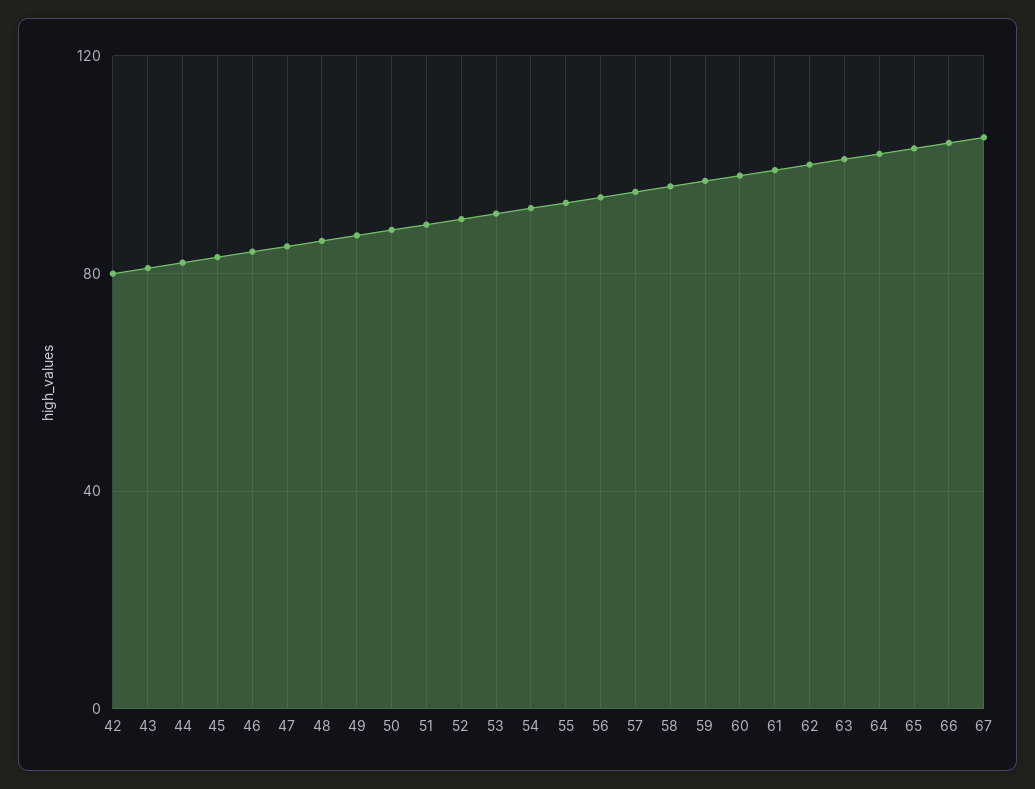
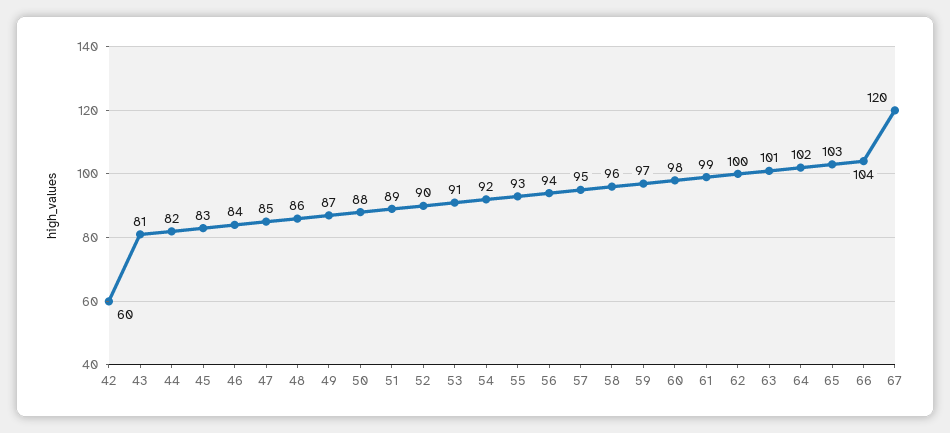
42: 80 -> 60
67: 105 -> 120

